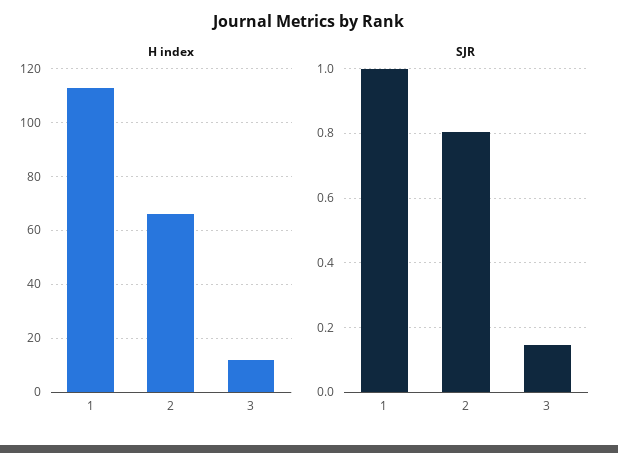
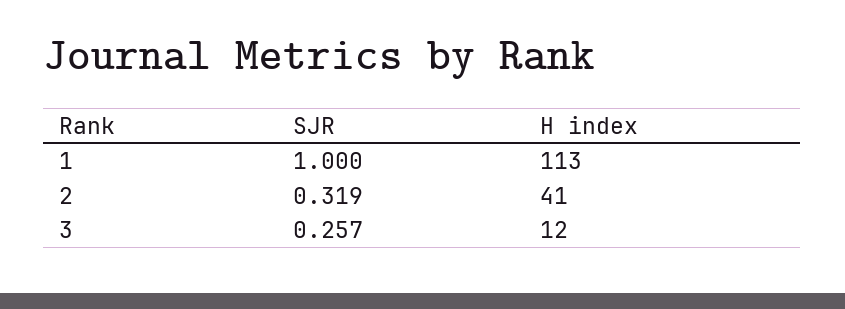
H index, 2: 65 -> 41
SJR, 2: 0.8 -> 0.319
SJR, 3: 0.14 -> 0.257

